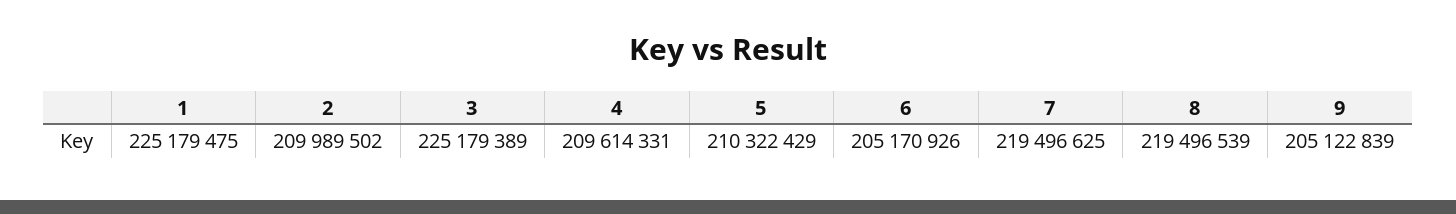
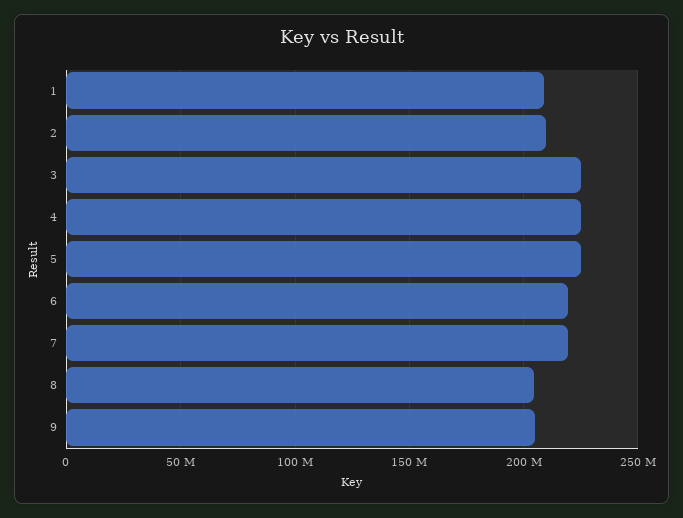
1: 225179475 -> 210000000
4: 209614331 -> 225000000
5: 210322429 -> 225000000
6: 205170926 -> 220000000
8: 219496539 -> 205000000

